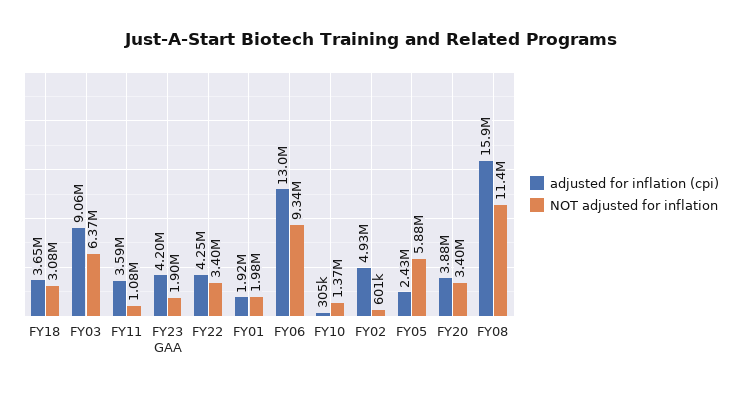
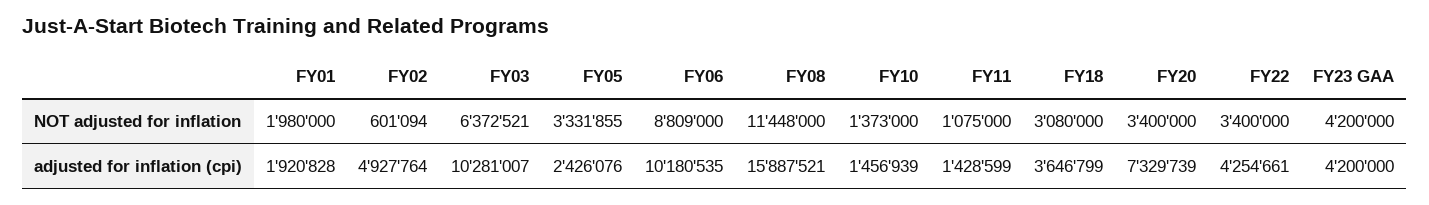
adjusted for inflation (cpi), FY03: 9060000 -> 10281007
adjusted for inflation (cpi), FY11: 3590000 -> 1428599
NOT adjusted for inflation, FY23 GAA: 1900000 -> 4200000
adjusted for inflation (cpi), FY06: 13000000 -> 10180535
NOT adjusted for inflation, FY06: 9340000 -> 8809000
adjusted for inflation (cpi), FY10: 305000 -> 1456939
NOT adjusted for inflation, FY05: 5880000 -> 3331855
adjusted for inflation (cpi), FY20: 3880000 -> 7329739

